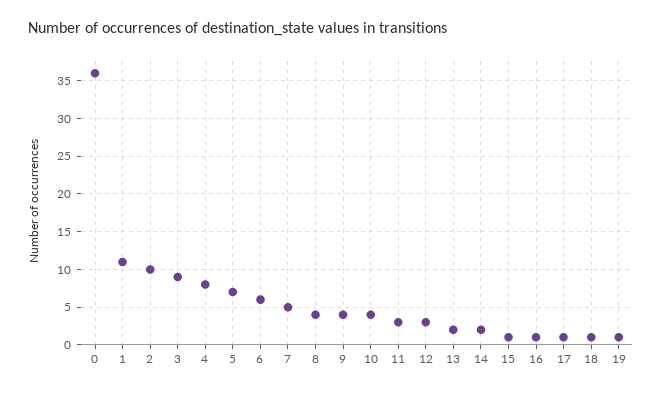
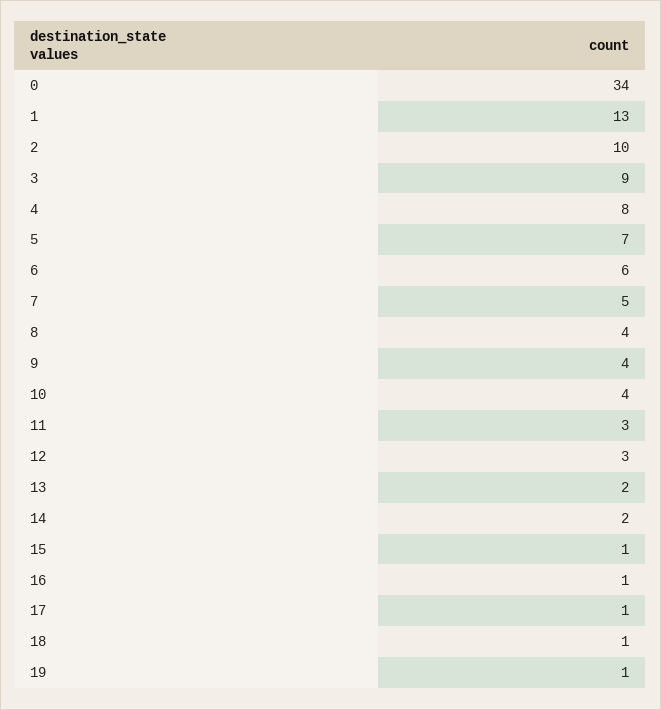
0: 36 -> 34
1: 11 -> 13

